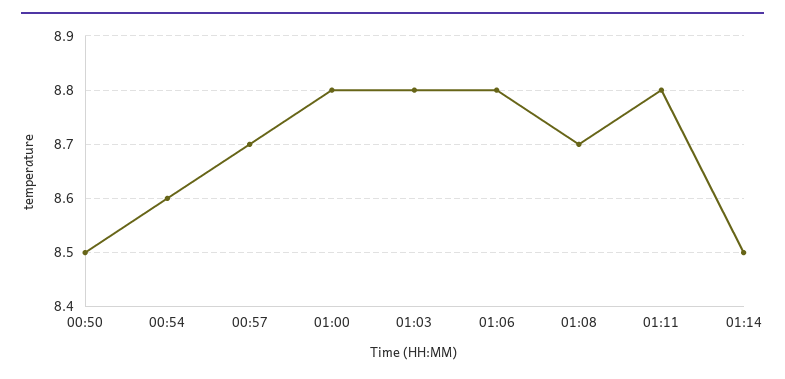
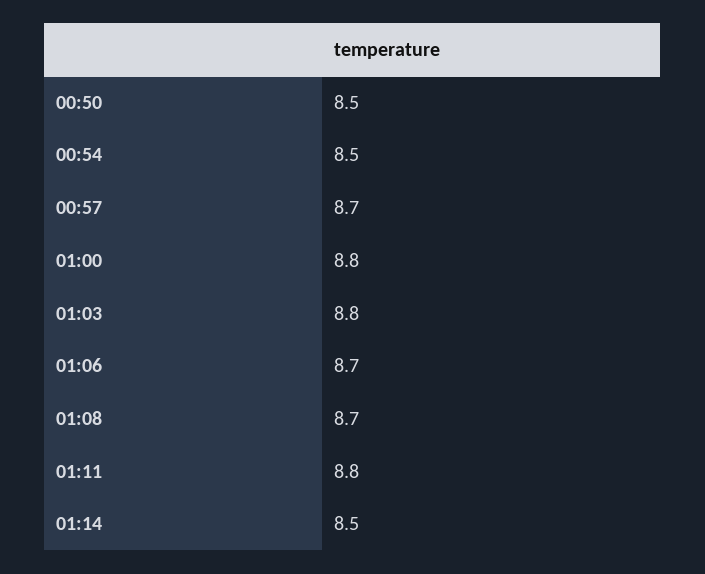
00:54: 8.6 -> 8.5
01:06: 8.8 -> 8.7

